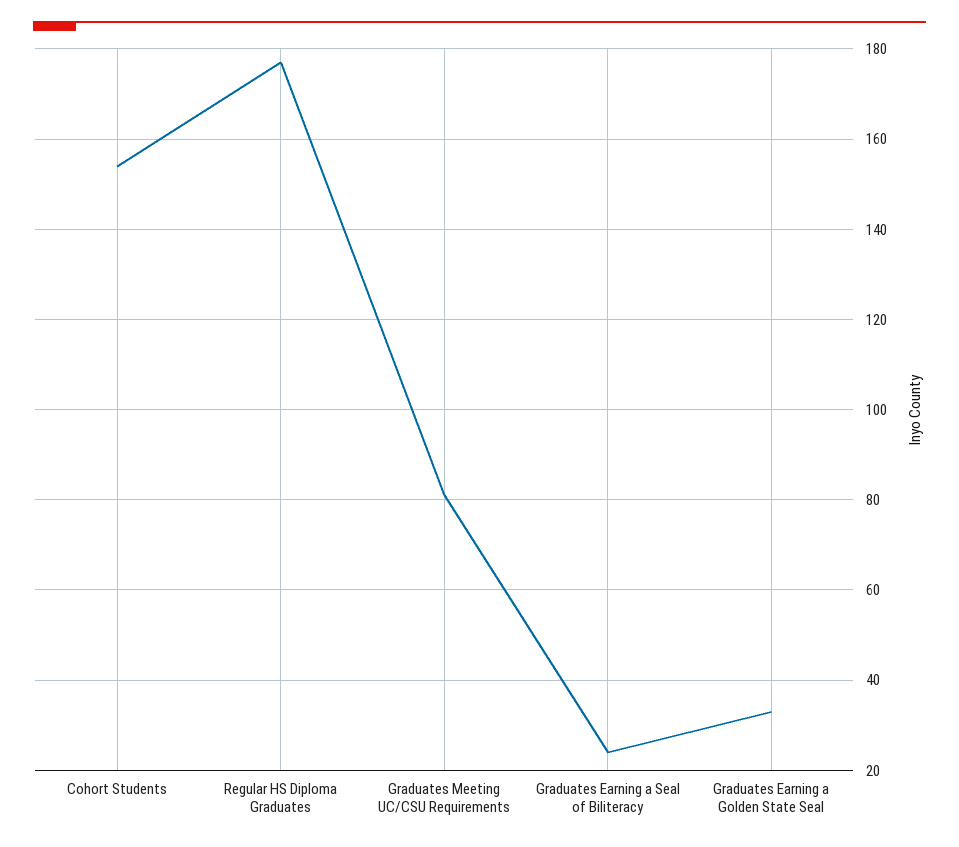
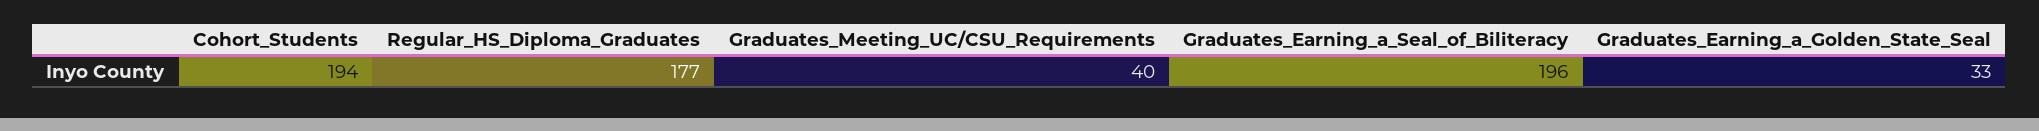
Cohort Students: 155 -> 194
Graduates Meeting UC/CSU Requirements: 80 -> 40
Graduates Earning a Seal of Biliteracy: 25 -> 196

